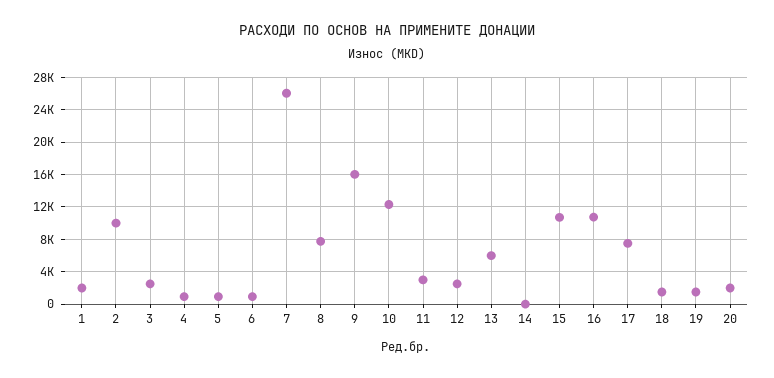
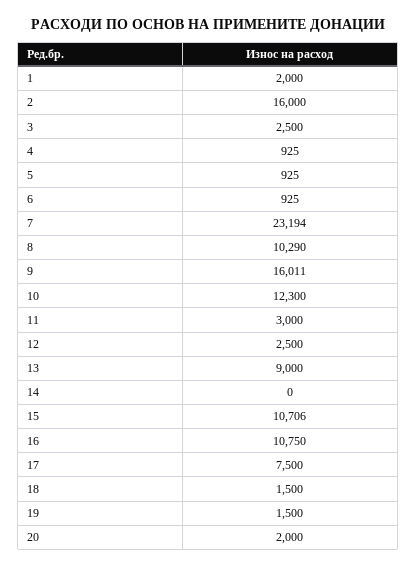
2: 10000 -> 16000
7: 26000 -> 23194
8: 8000 -> 10290
13: 6000 -> 9000

